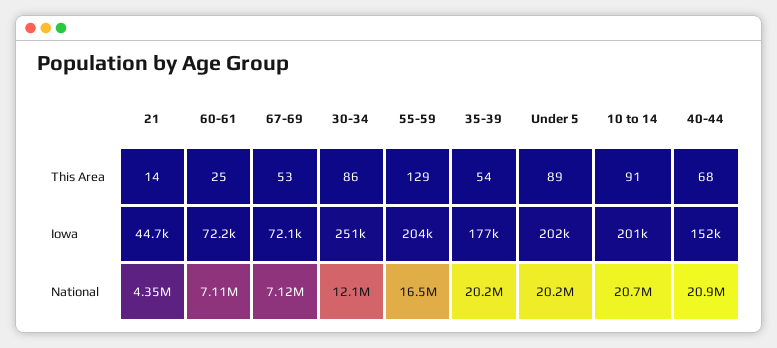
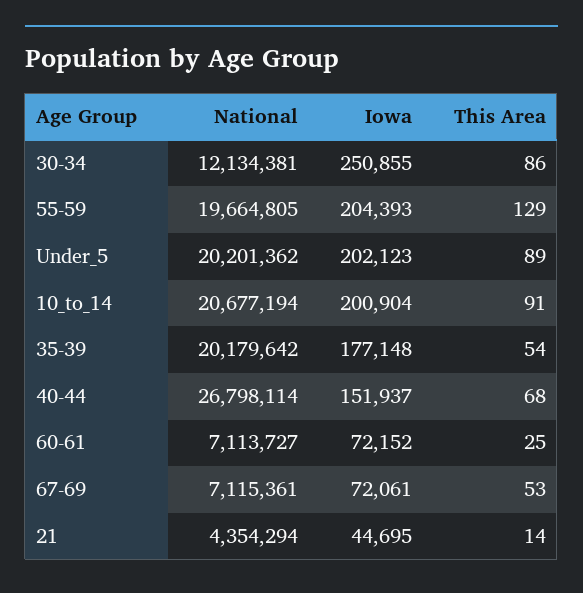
55-59, National: 16500000 -> 19664805
40-44, National: 20900000 -> 26798114

